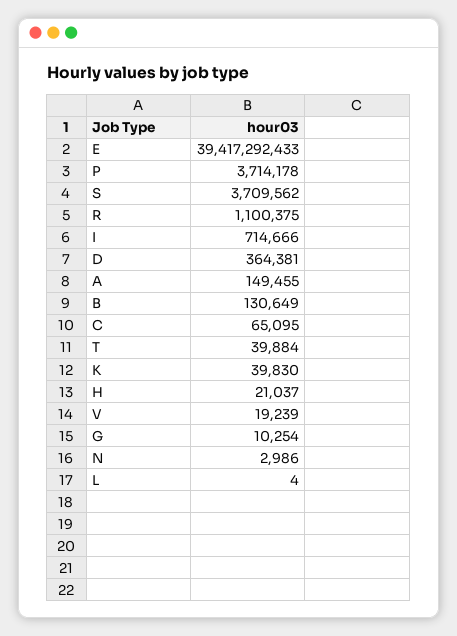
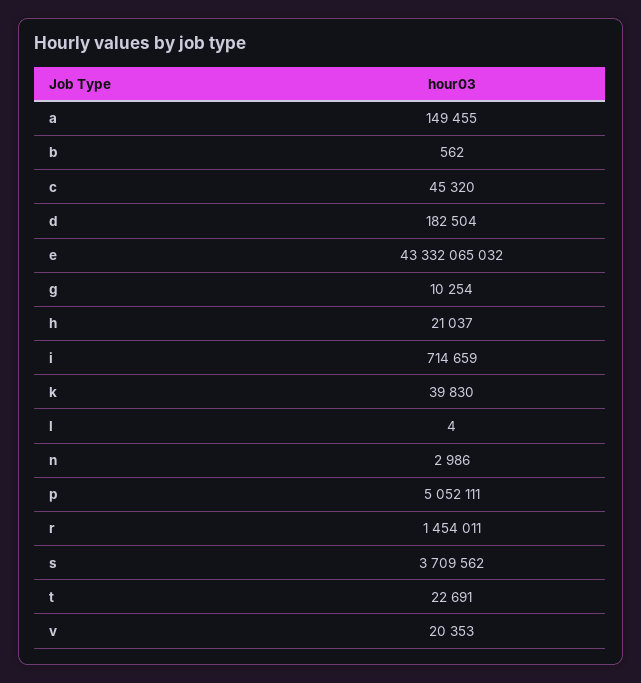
E: 39417292433 -> 43332065032
P: 3714178 -> 5052111
R: 1100375 -> 1454011
I: 714666 -> 714659
D: 364381 -> 182504
B: 130649 -> 562
C: 65095 -> 45320
T: 39884 -> 22691
V: 19239 -> 20353

